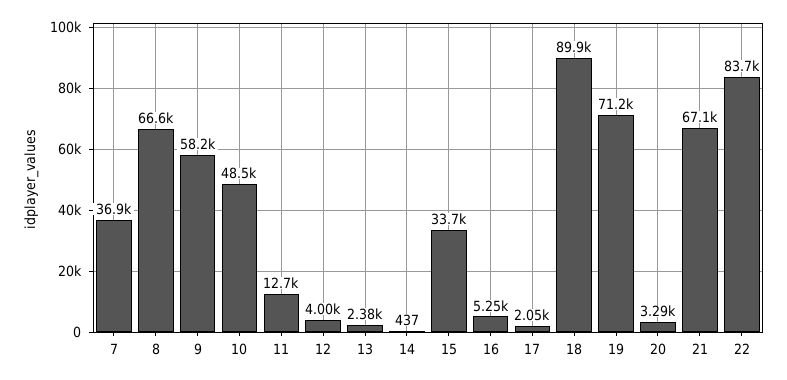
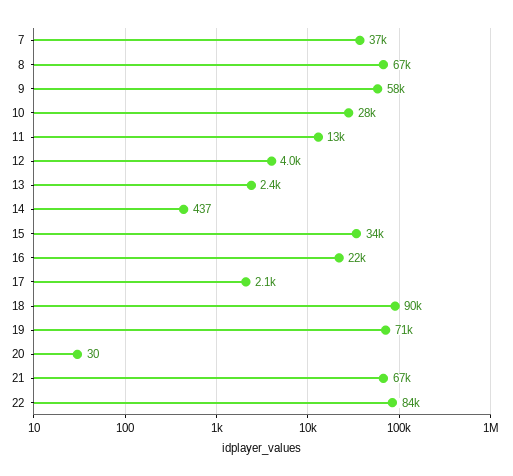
10: 48500 -> 28000
16: 5250 -> 22000
20: 3290 -> 30

